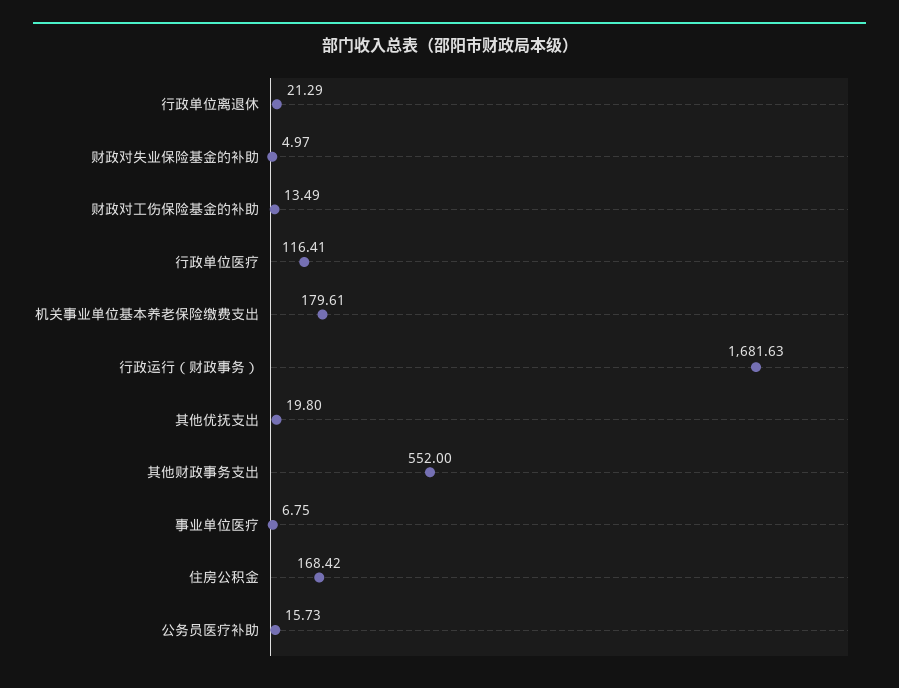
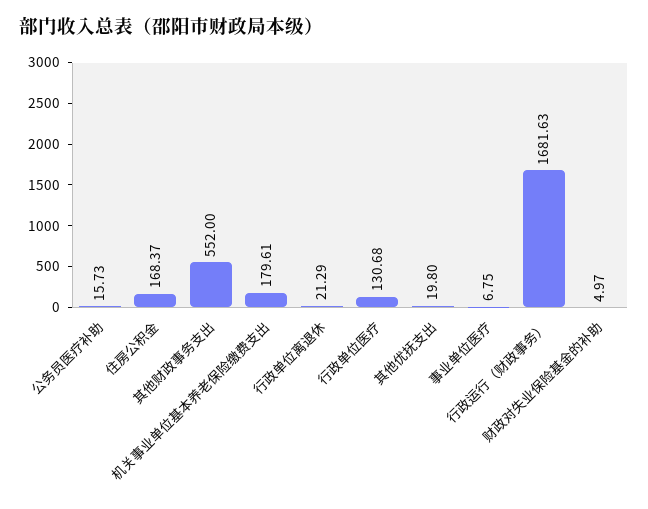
财政对工伤保险基金的补助: 13.49 -> none
行政单位医疗: 116.41 -> 130.68
住房公积金: 168.42 -> 168.37

